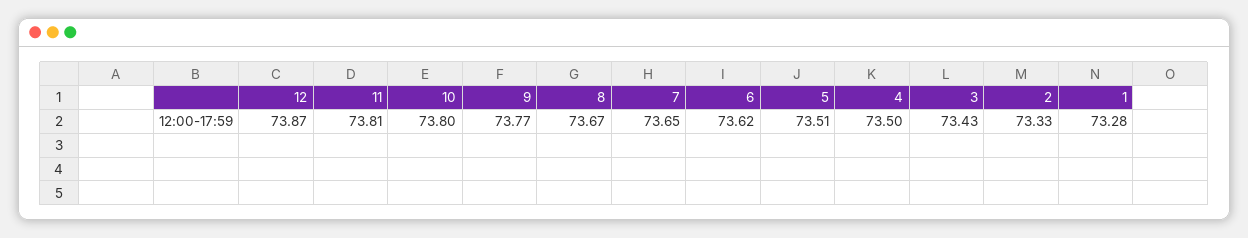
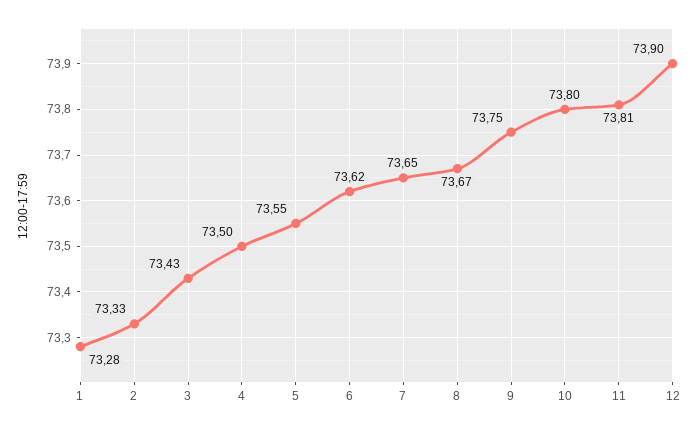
12: 73.87 -> 73.9
9: 73.77 -> 73.75
5: 73.51 -> 73.55

